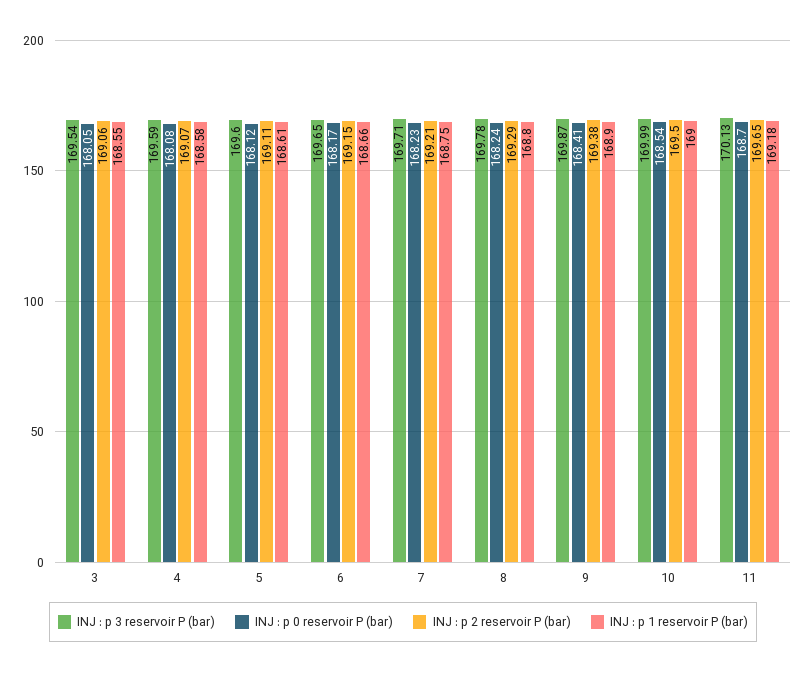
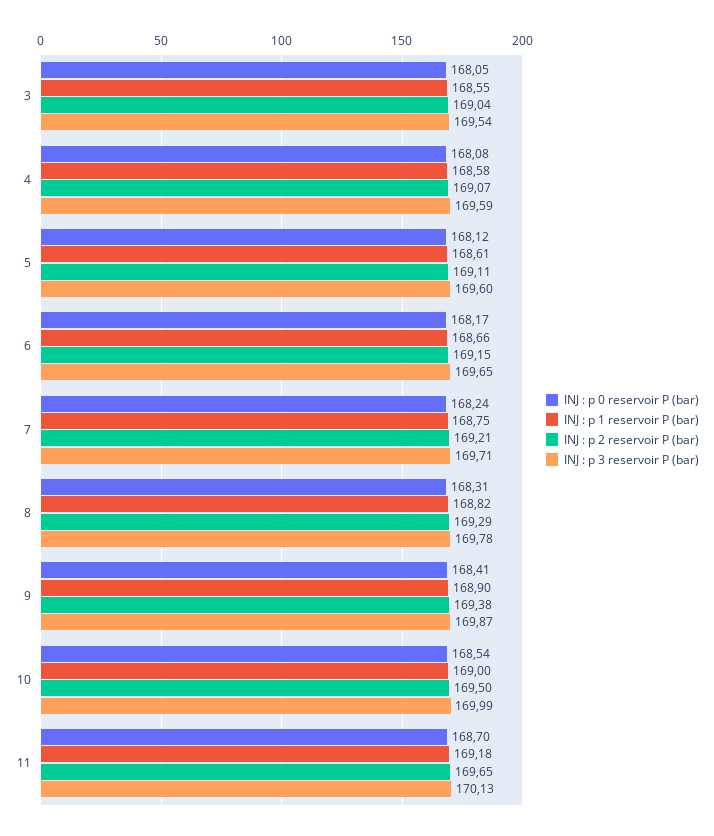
INJ : p 2 reservoir P (bar), 3: 169.06 -> 169.04
INJ : p 0 reservoir P (bar), 7: 168.23 -> 168.24
INJ : p 0 reservoir P (bar), 8: 168.24 -> 168.31
INJ : p 1 reservoir P (bar), 8: 168.8 -> 168.82

